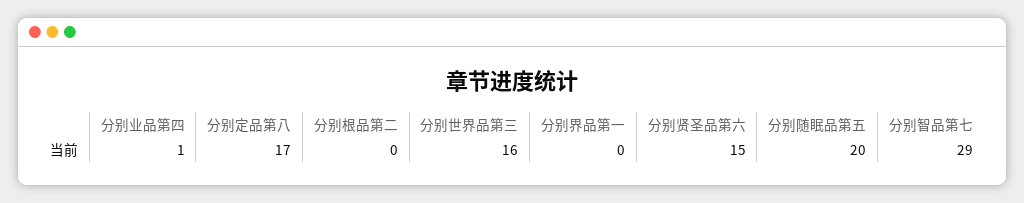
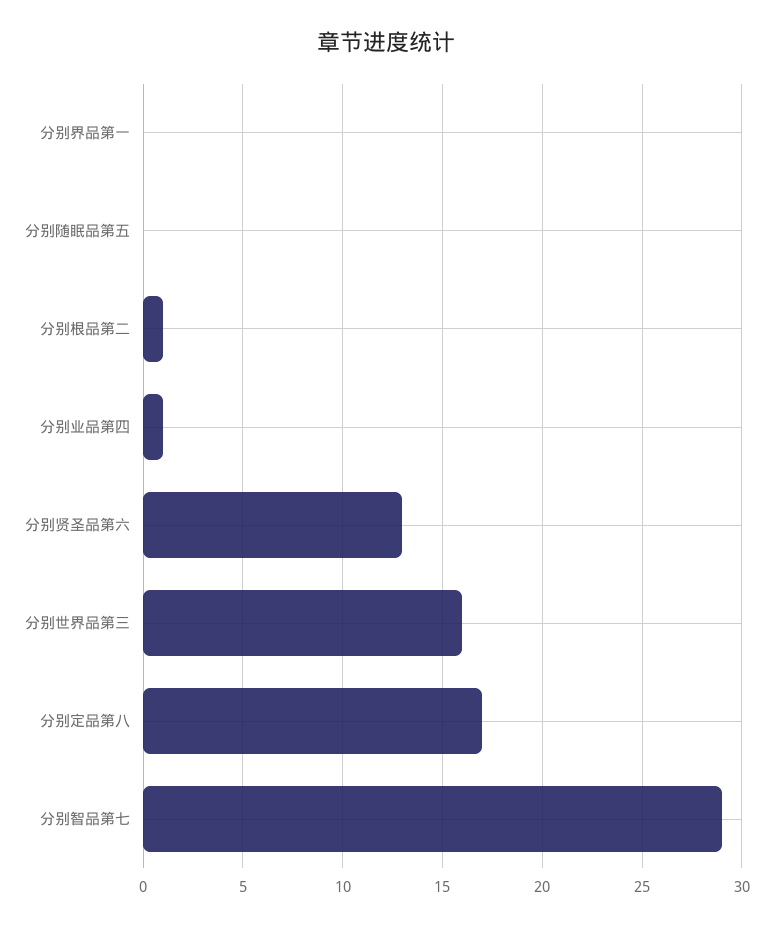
分别根品第二: 0 -> 1
分别贤圣品第六: 15 -> 13
分别随眠品第五: 20 -> 0

